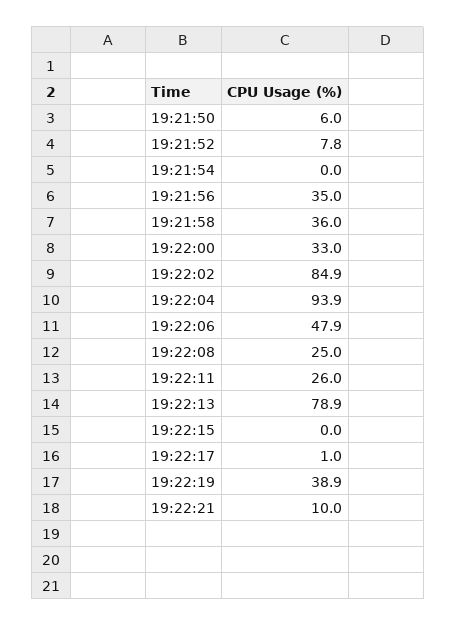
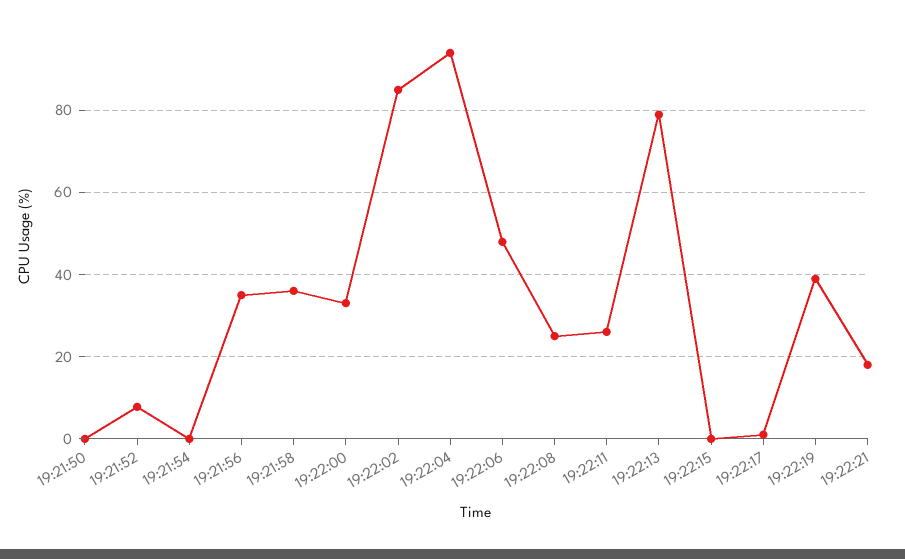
19:21:50: 6 -> 0
19:22:21: 10 -> 18

